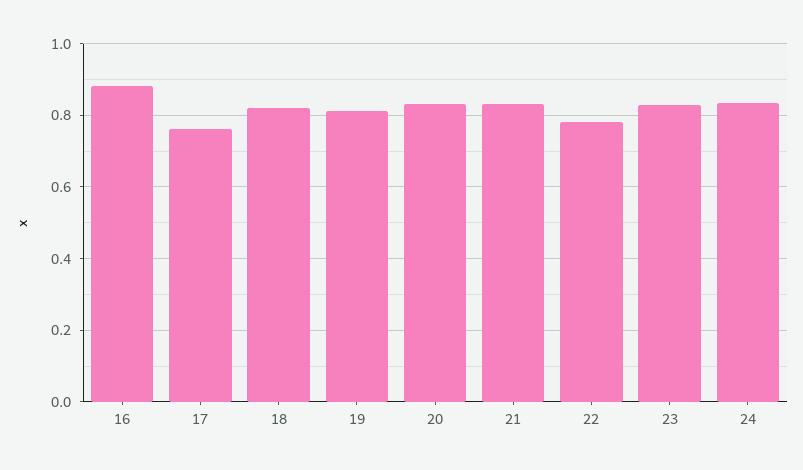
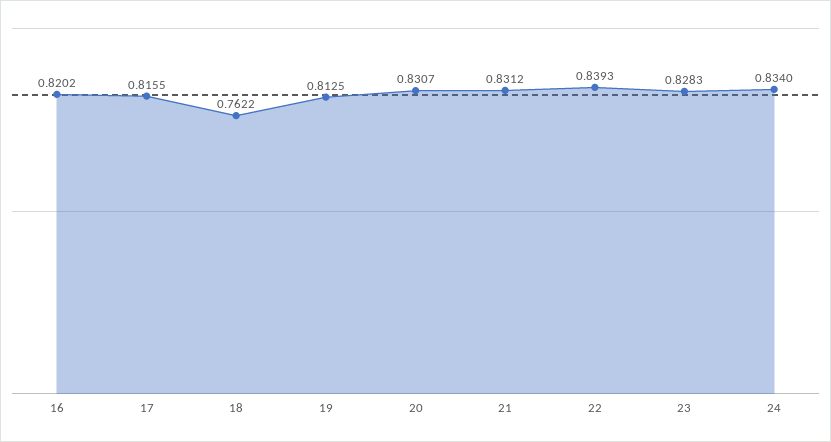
16: 0.88 -> 0.8202
17: 0.76 -> 0.8155
18: 0.82 -> 0.7622
22: 0.78 -> 0.8393

